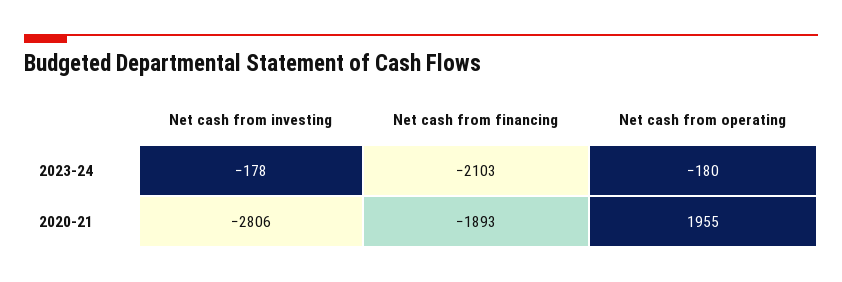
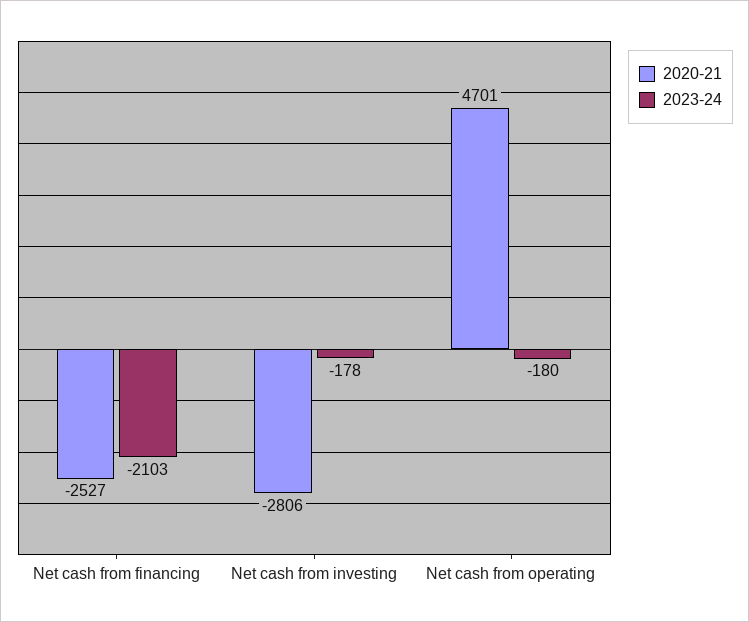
2020-21, Net cash from financing: -1893 -> -2527
2020-21, Net cash from operating: 1955 -> 4701

